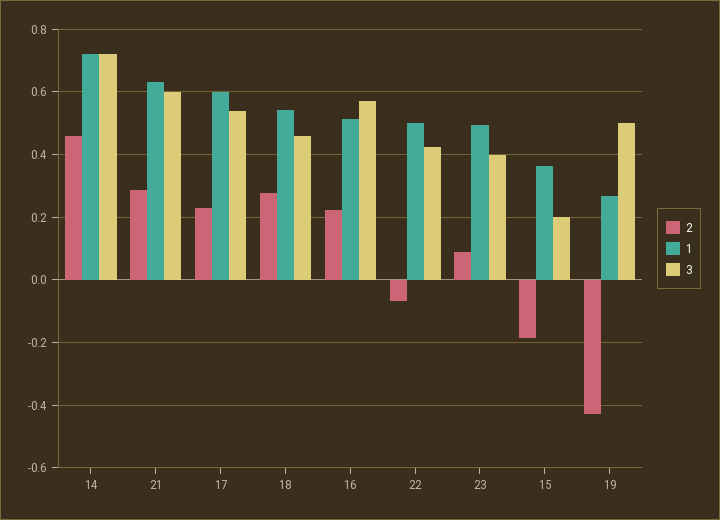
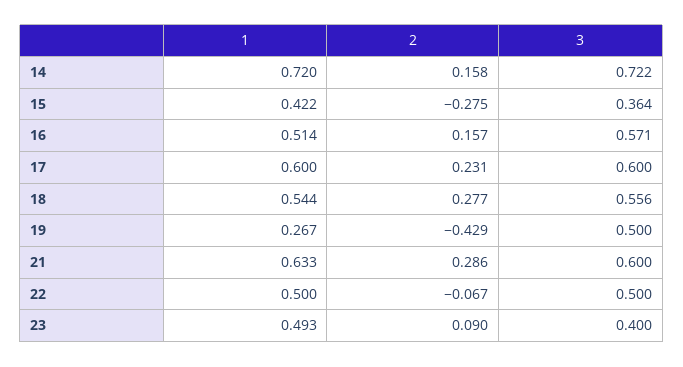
2, 14: 0.46 -> 0.158
3, 17: 0.54 -> 0.6
3, 18: 0.46 -> 0.556
2, 16: 0.22 -> 0.157
3, 22: 0.42 -> 0.5
2, 15: -0.18 -> -0.275
1, 15: 0.36 -> 0.422
3, 15: 0.2 -> 0.364

